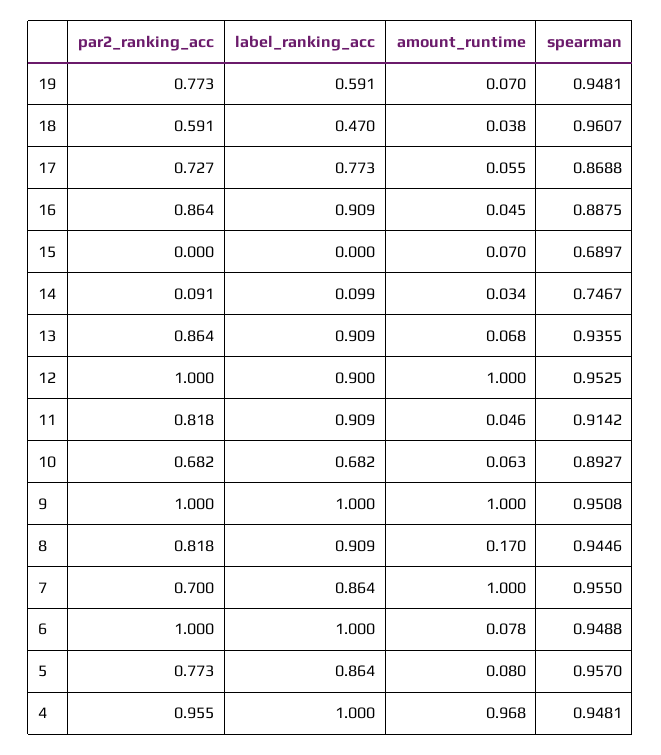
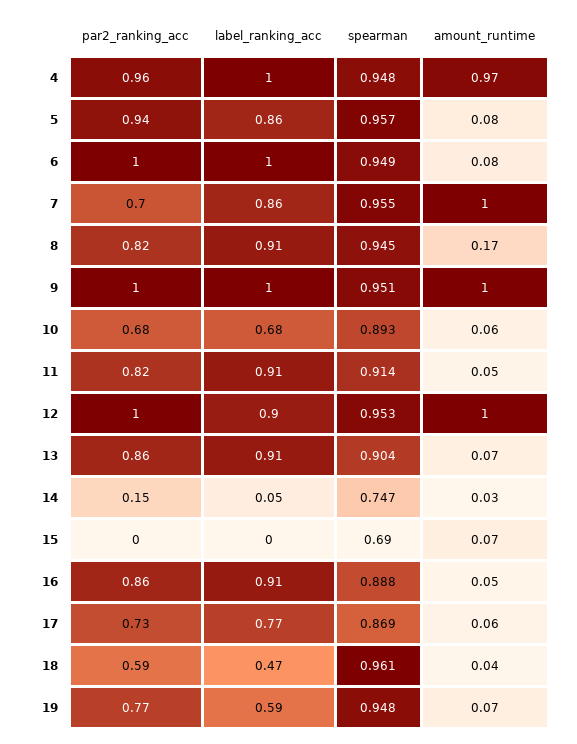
par2_ranking_acc, 14: 0.091 -> 0.15
label_ranking_acc, 14: 0.099 -> 0.05
spearman, 13: 0.9355 -> 0.904
par2_ranking_acc, 5: 0.773 -> 0.94

